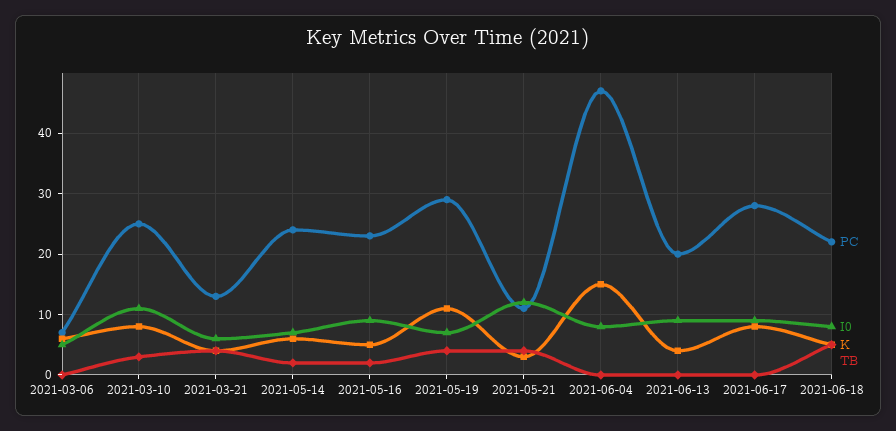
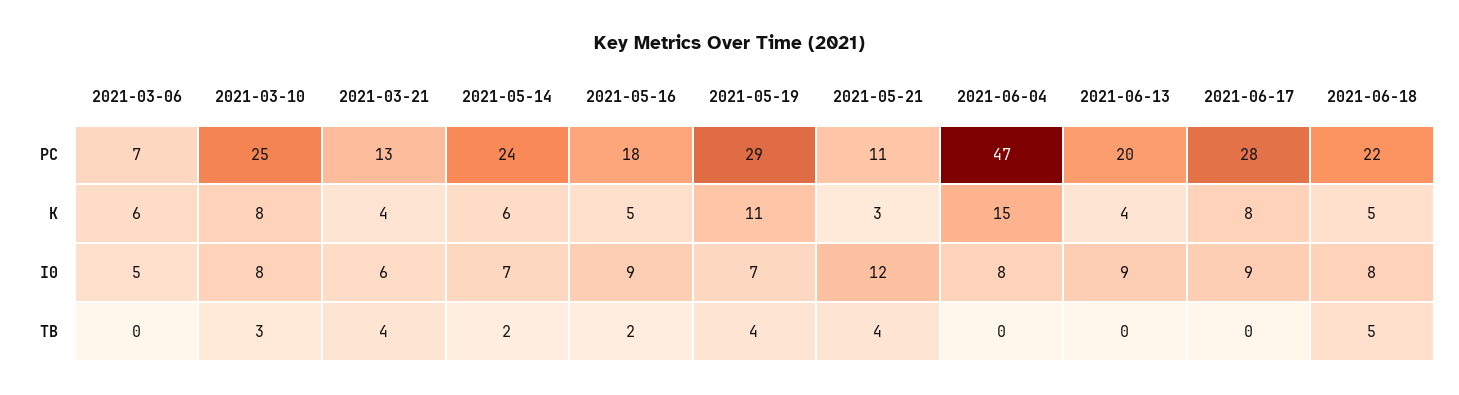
I0, 2021-03-10: 11 -> 8
PC, 2021-05-16: 23 -> 18

